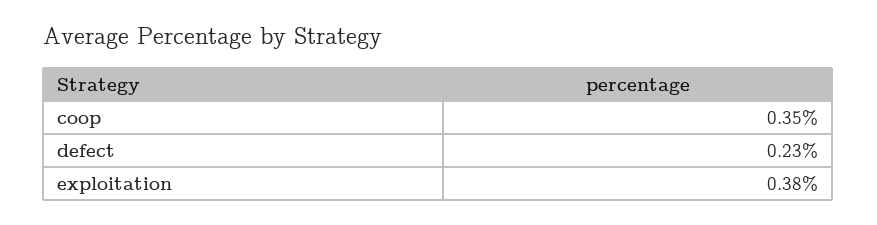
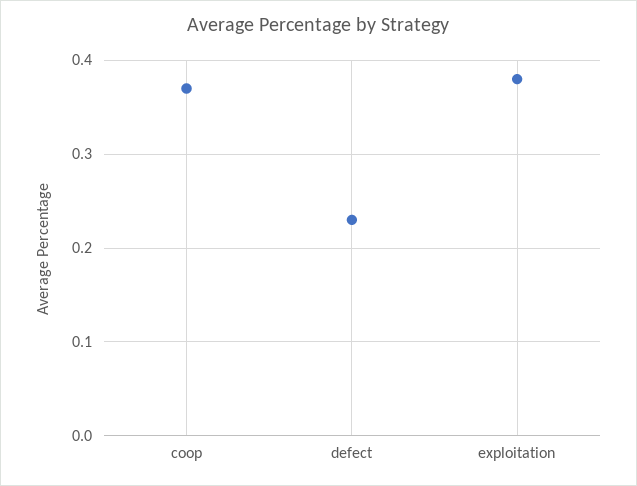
coop: 0.35 -> 0.37

